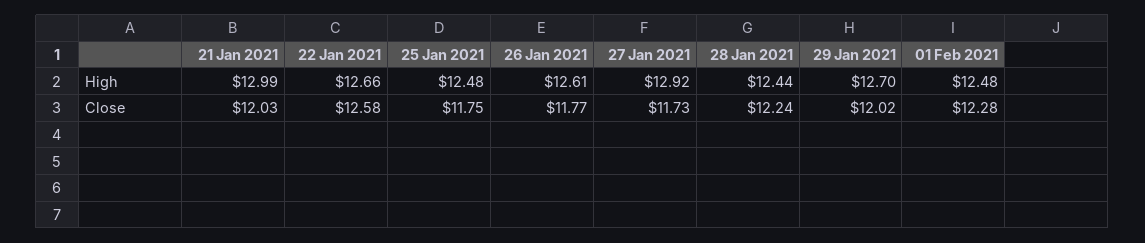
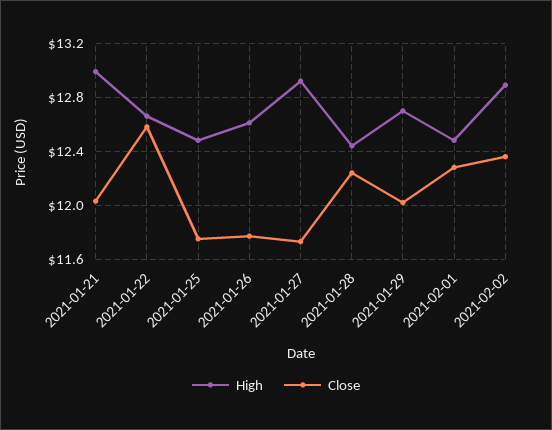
High, 2021-02-02: none -> 12.9
Close, 2021-02-02: none -> 12.35

